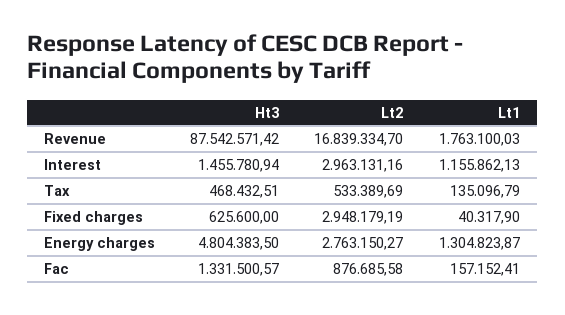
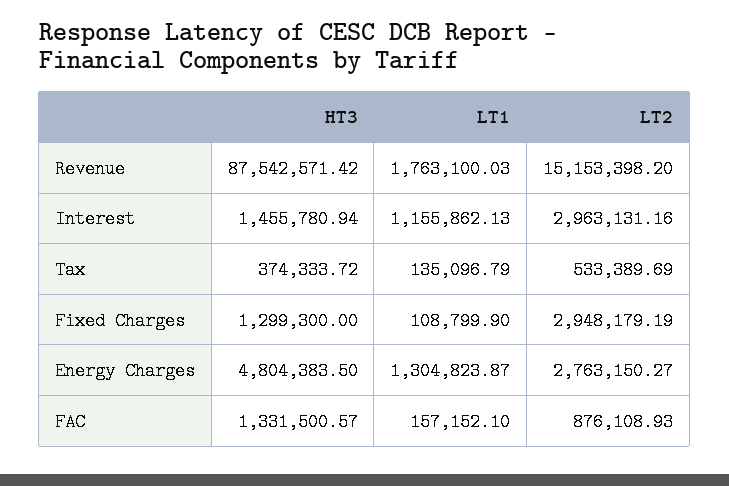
Lt2, Revenue: 16839334.7 -> 15153398.2
Ht3, Tax: 468432.51 -> 374333.72
Ht3, Fixed charges: 625600 -> 1299300
Lt1, Fixed charges: 40317.9 -> 108799.9
Lt2, Fac: 876685.58 -> 876108.93
Lt1, Fac: 157152.41 -> 157152.1

